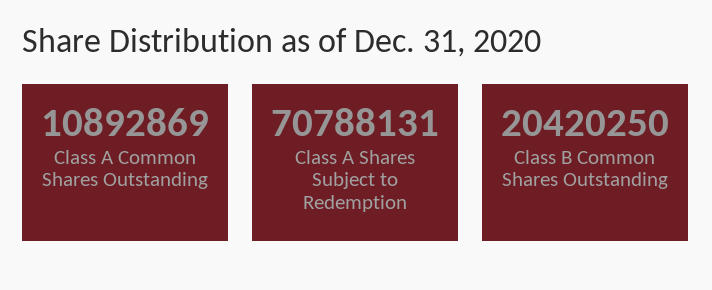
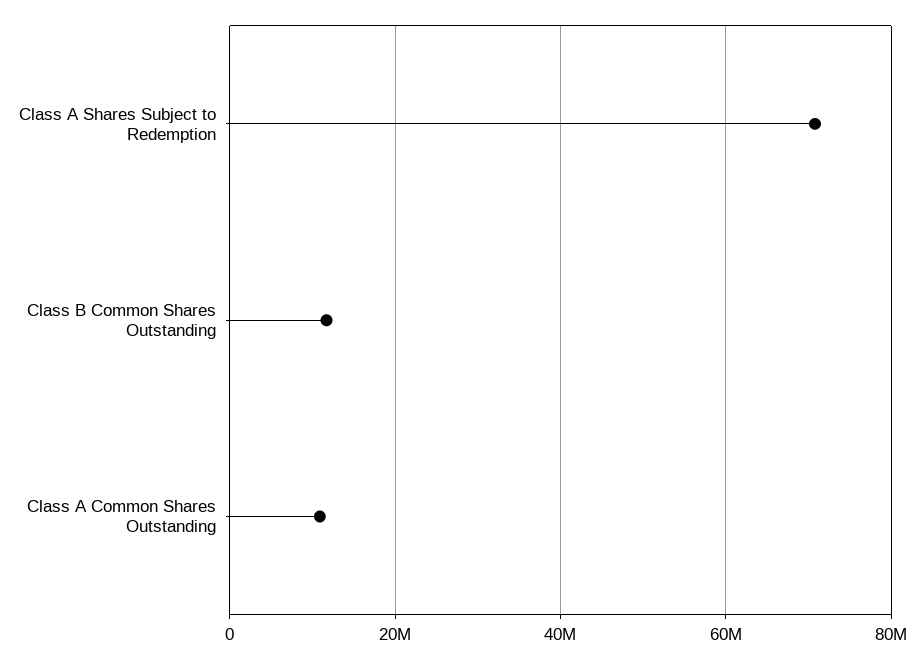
Class B Common Shares Outstanding: 20420250 -> 12000000

